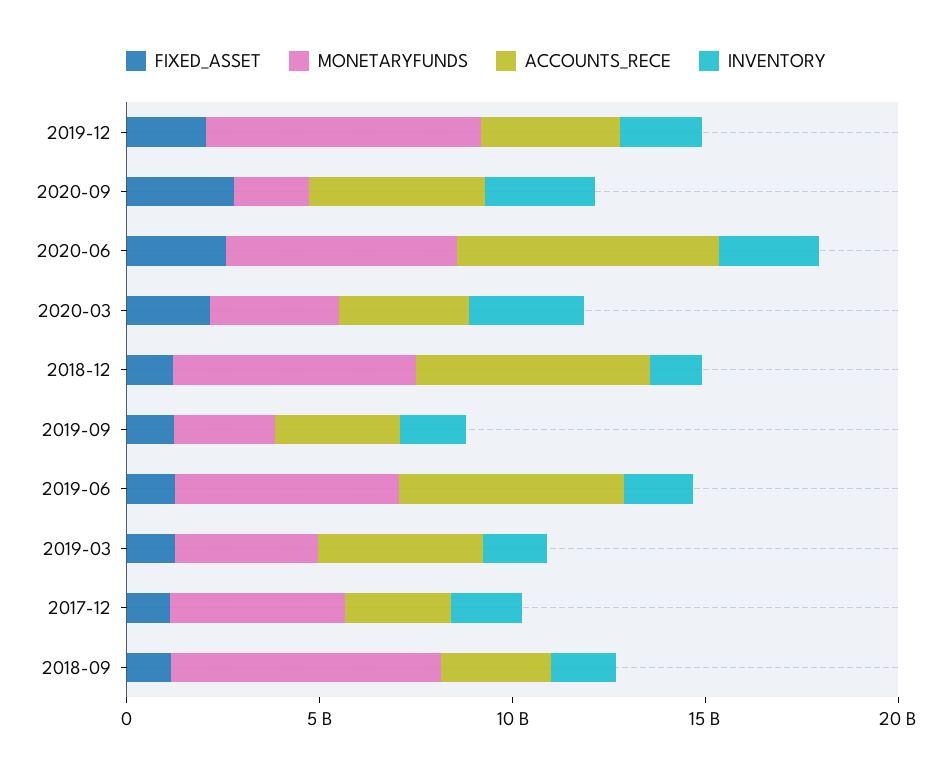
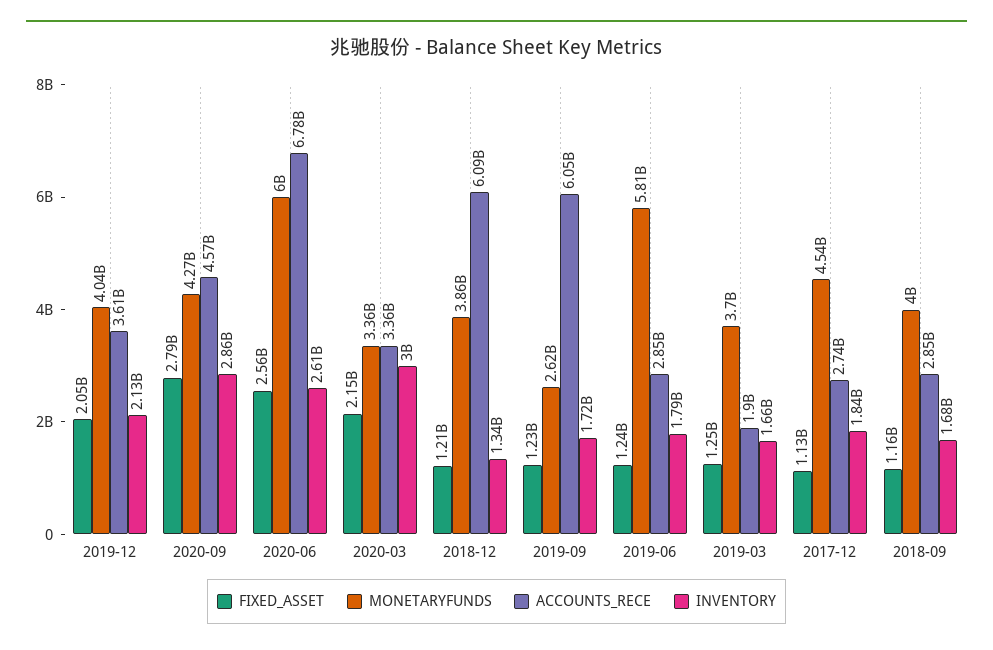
MONETARYFUNDS, 2019-12: 7000000000 -> 4040000000
MONETARYFUNDS, 2020-09: 2000000000 -> 4270000000
MONETARYFUNDS, 2018-12: 6000000000 -> 3860000000
ACCOUNTS_RECE, 2019-09: 3000000000 -> 6050000000
ACCOUNTS_RECE, 2019-06: 6000000000 -> 2850000000
ACCOUNTS_RECE, 2019-03: 4000000000 -> 1900000000
MONETARYFUNDS, 2018-09: 7000000000 -> 4000000000

